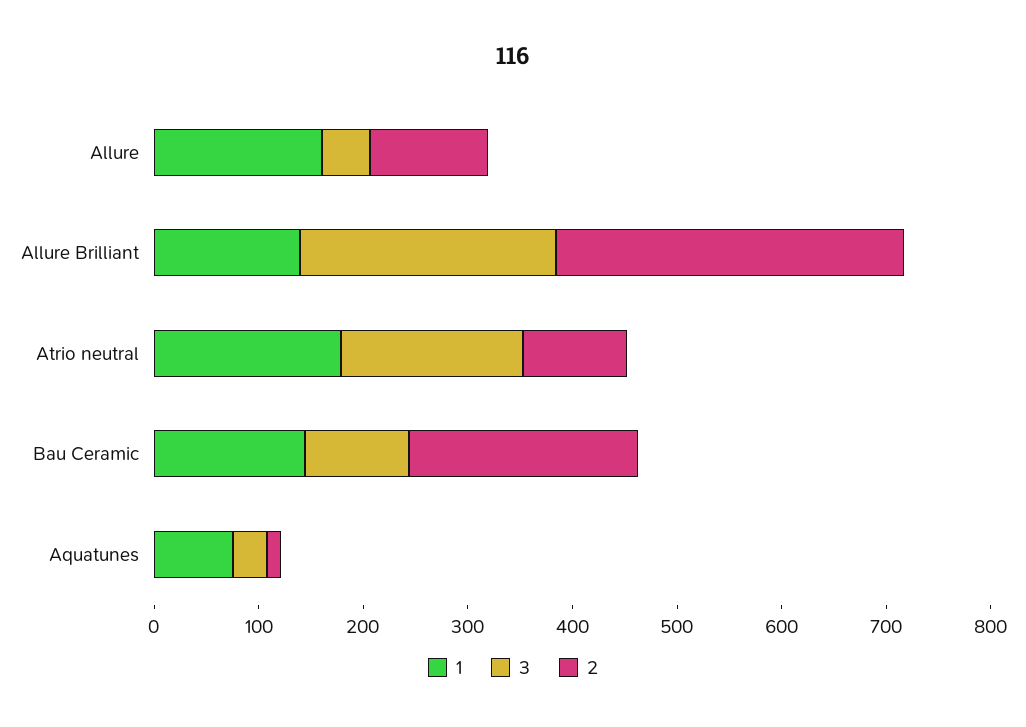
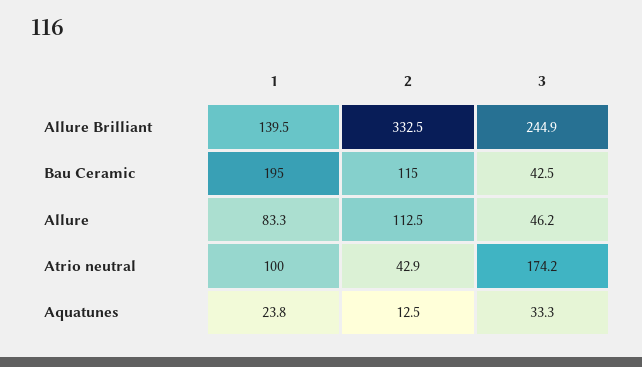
1, Allure: 160 -> 83.3
1, Atrio neutral: 180 -> 100
2, Atrio neutral: 100 -> 42.9
1, Bau Ceramic: 140 -> 195
3, Bau Ceramic: 100 -> 42.5
2, Bau Ceramic: 220 -> 115
1, Aquatunes: 80 -> 23.8

